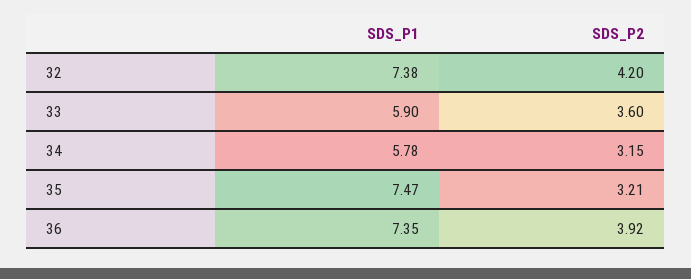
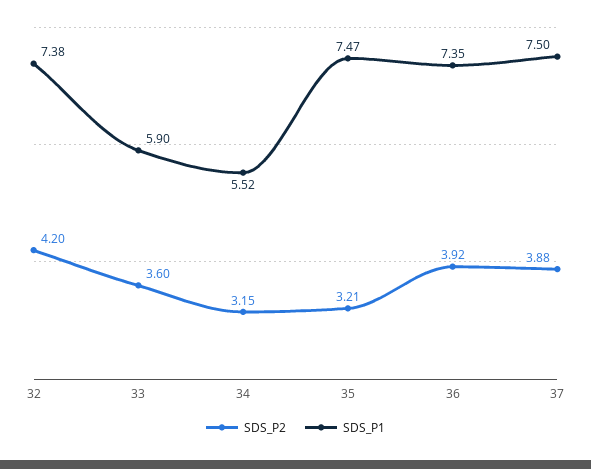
SDS_P1, 34: 5.78 -> 5.52
SDS_P2, 37: none -> 3.88
SDS_P1, 37: none -> 7.5

